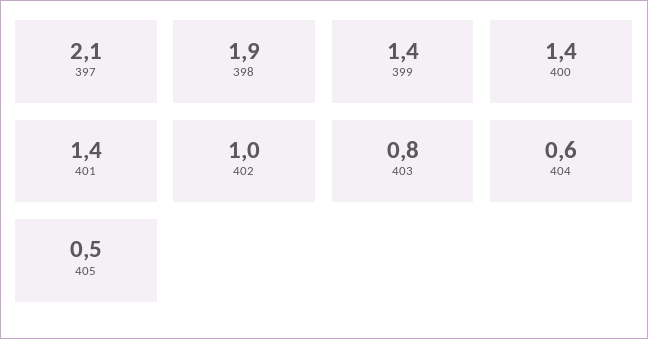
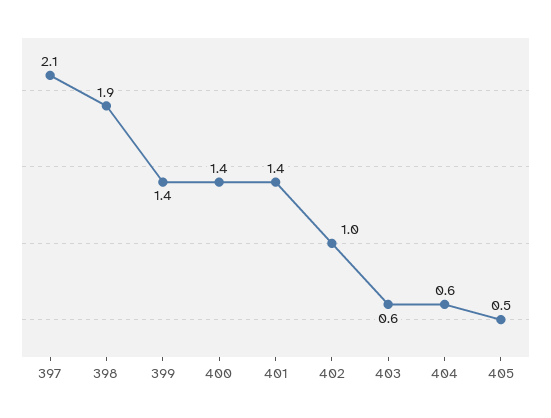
403: 0.8 -> 0.6

